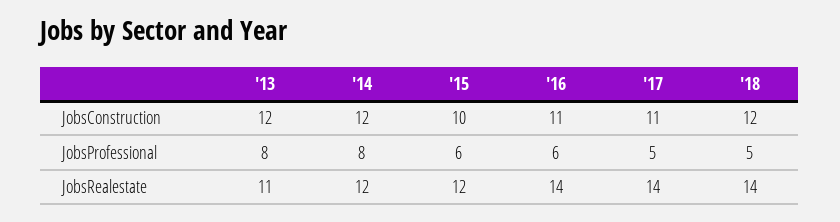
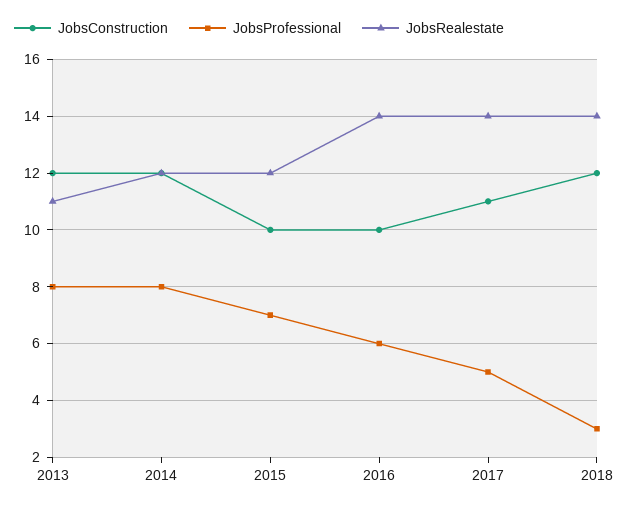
JobsConstruction, '16: 11 -> 10
JobsProfessional, '15: 6 -> 7
JobsProfessional, '18: 5 -> 3

